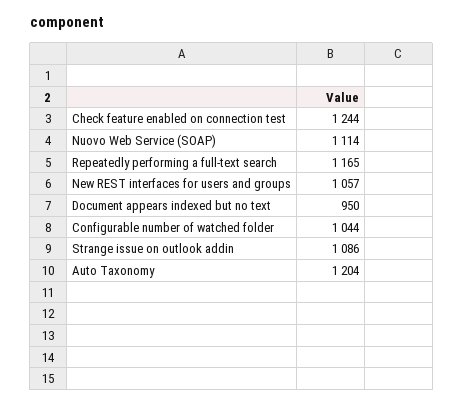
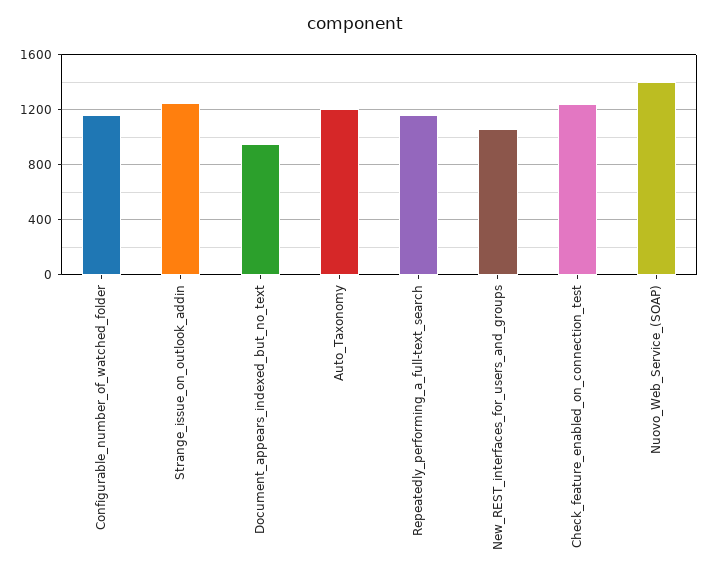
Nuovo Web Service (SOAP): 1114 -> 1400
Configurable number of watched folder: 1044 -> 1150
Strange issue on outlook addin: 1086 -> 1250

